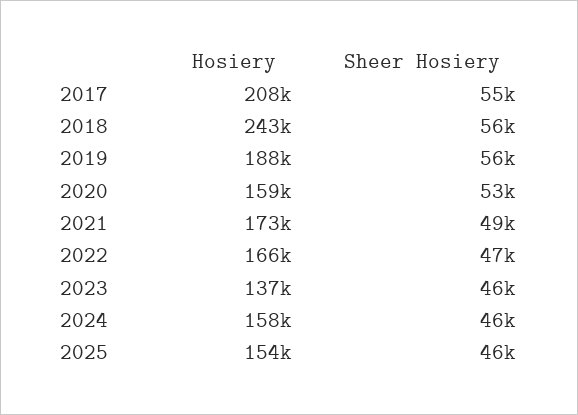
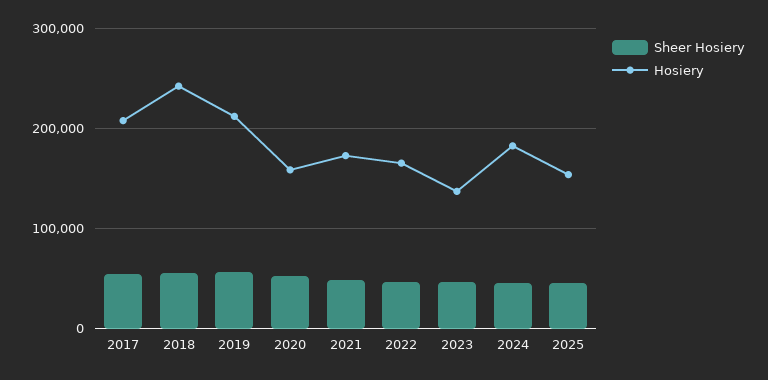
Hosiery, 2019: 188000 -> 210000
Hosiery, 2024: 158000 -> 180000

